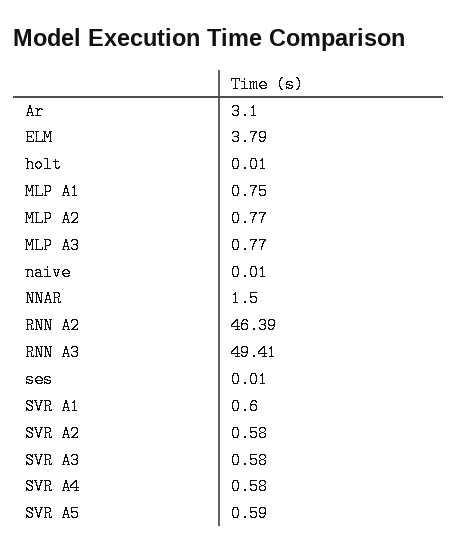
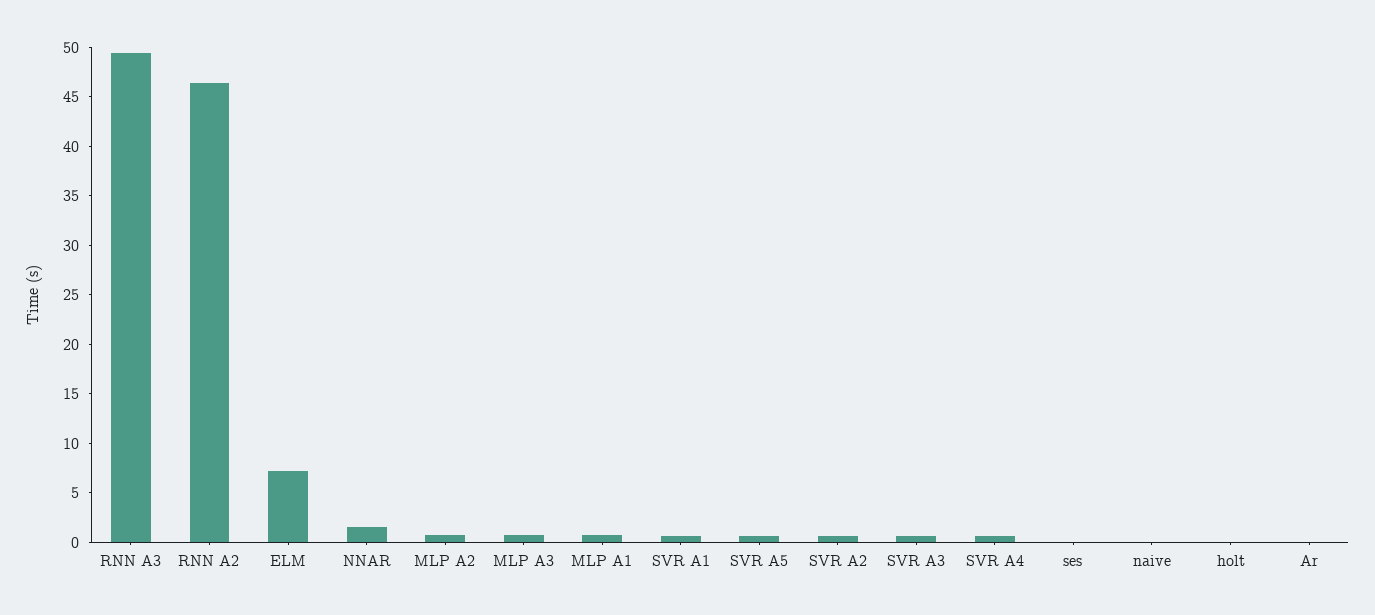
Ar: 3.1 -> 0
ELM: 3.79 -> 7

